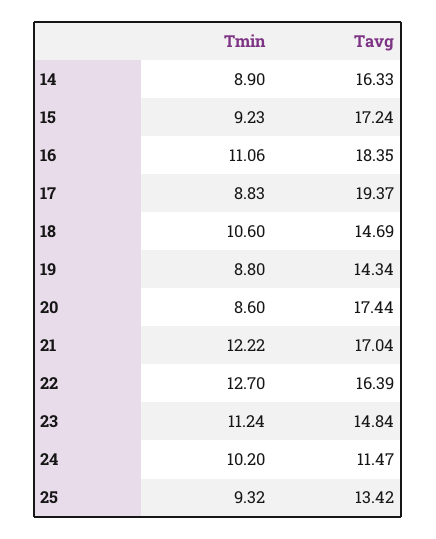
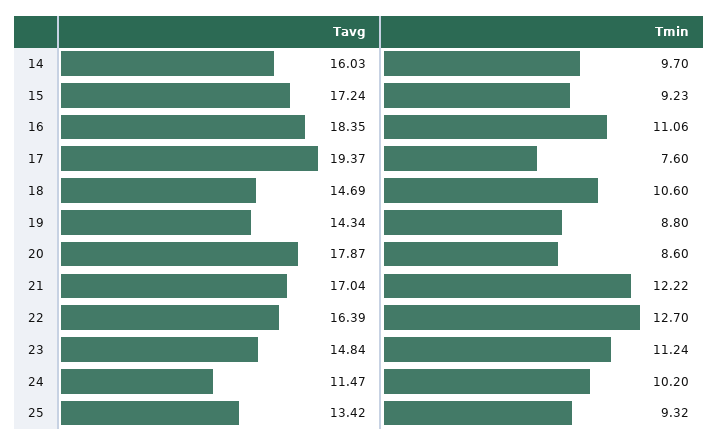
Tmin, 14: 8.9 -> 9.7
Tavg, 14: 16.33 -> 16.03
Tmin, 17: 8.83 -> 7.6
Tavg, 20: 17.44 -> 17.87

